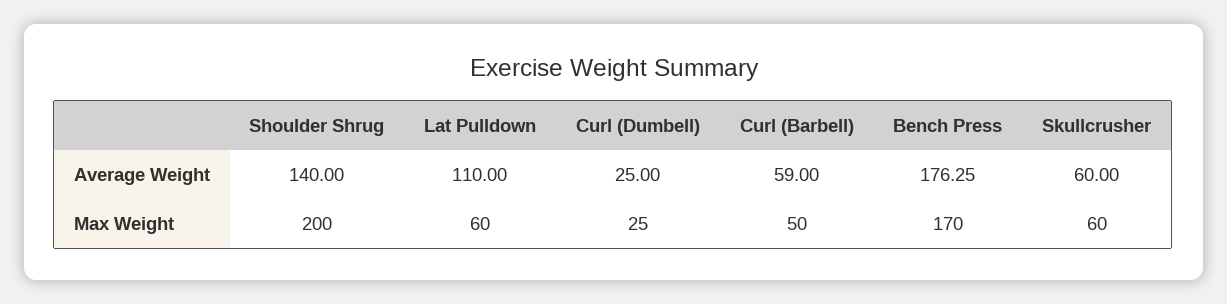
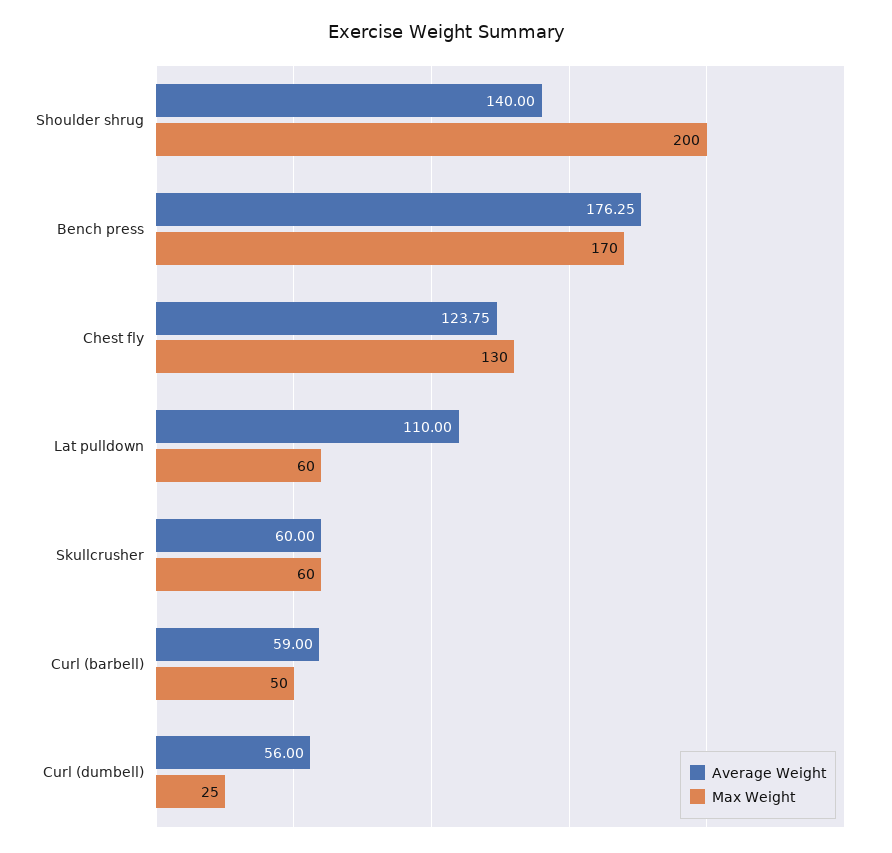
Average Weight, Curl (Dumbell): 25 -> 56
Average Weight, Chest fly: none -> 123.75
Max Weight, Chest fly: none -> 130

